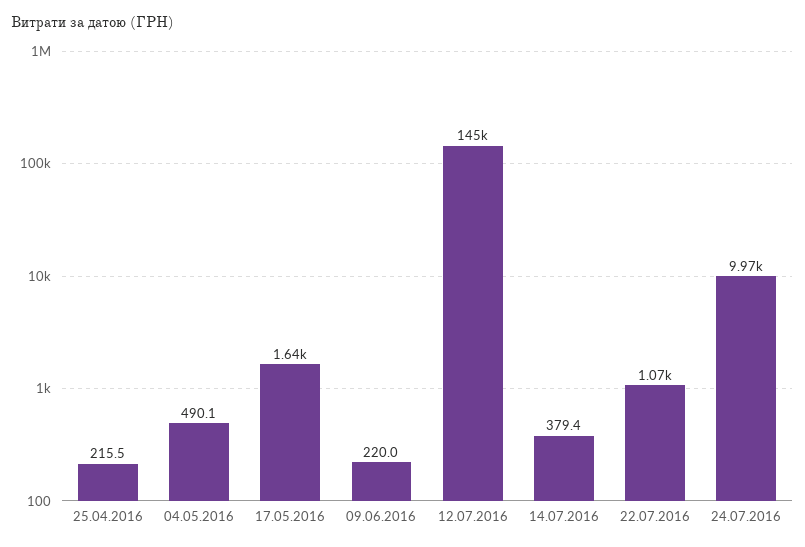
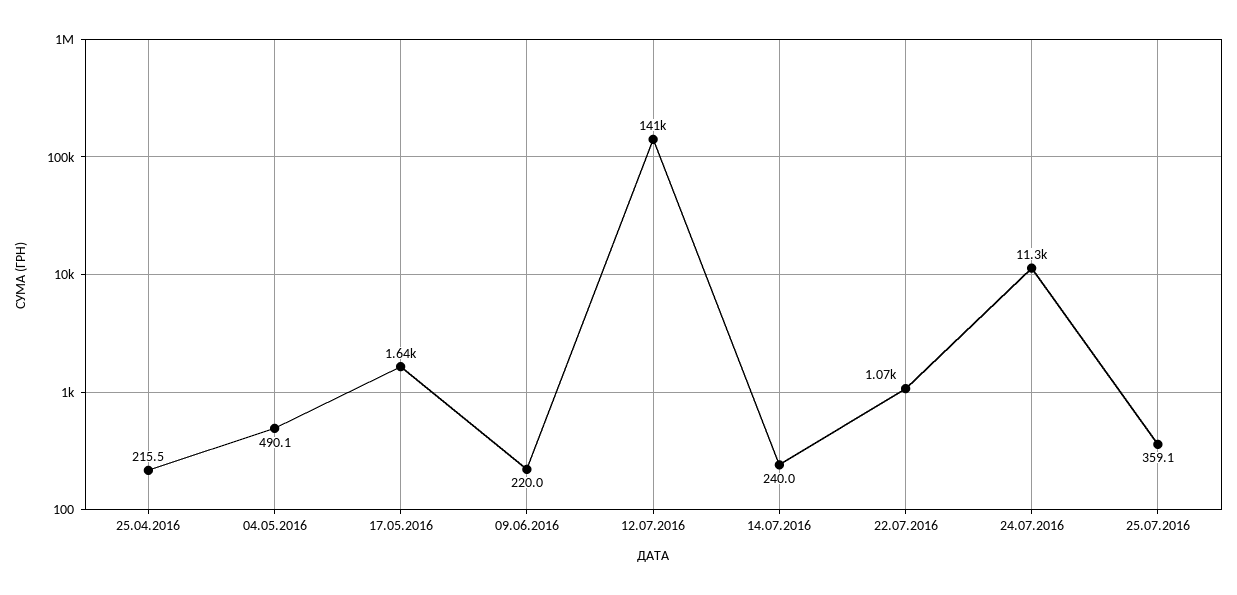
12.07.2016: 145000 -> 141000
14.07.2016: 379.4 -> 240
24.07.2016: 9970 -> 11300
25.07.2016: none -> 359.1

